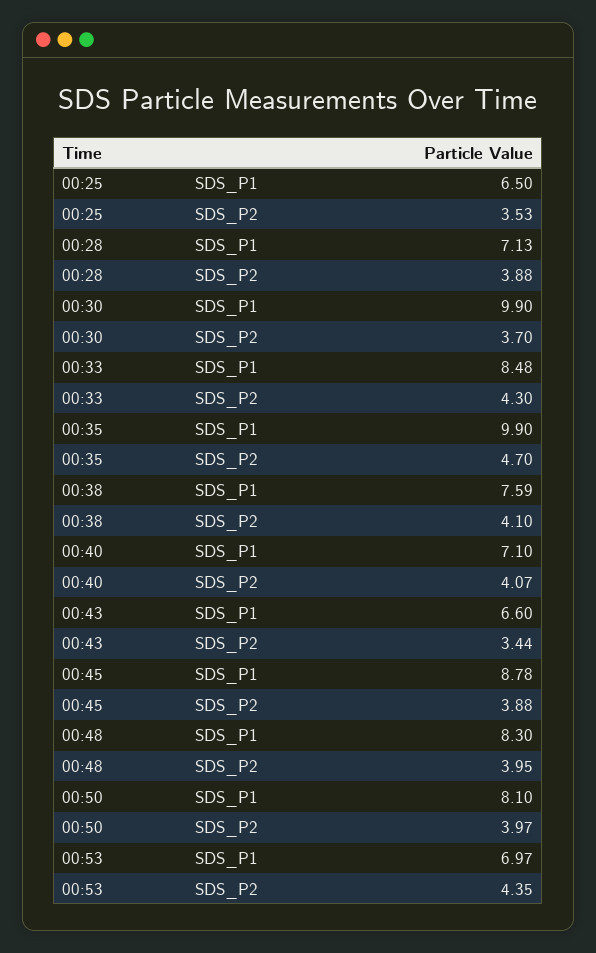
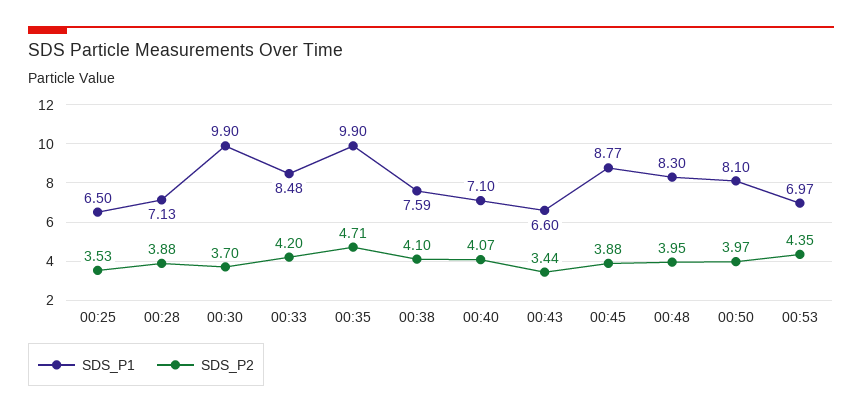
SDS_P2, 00:33: 4.3 -> 4.2
SDS_P2, 00:35: 4.7 -> 4.71
SDS_P1, 00:45: 8.78 -> 8.77

